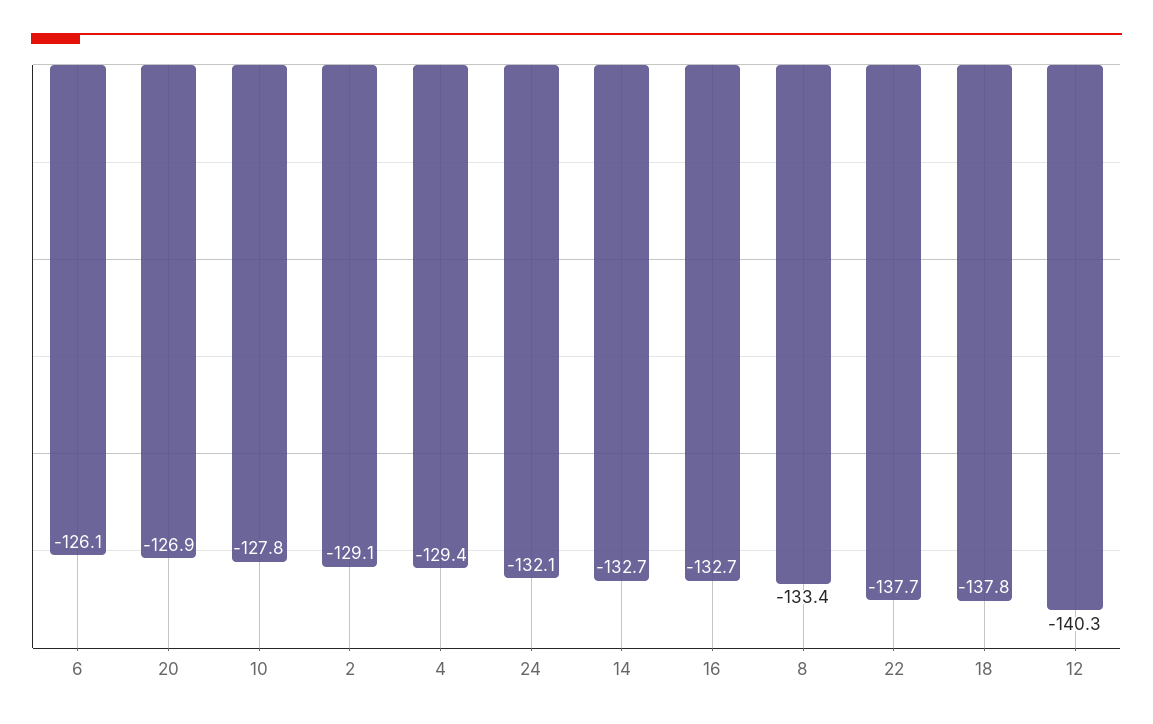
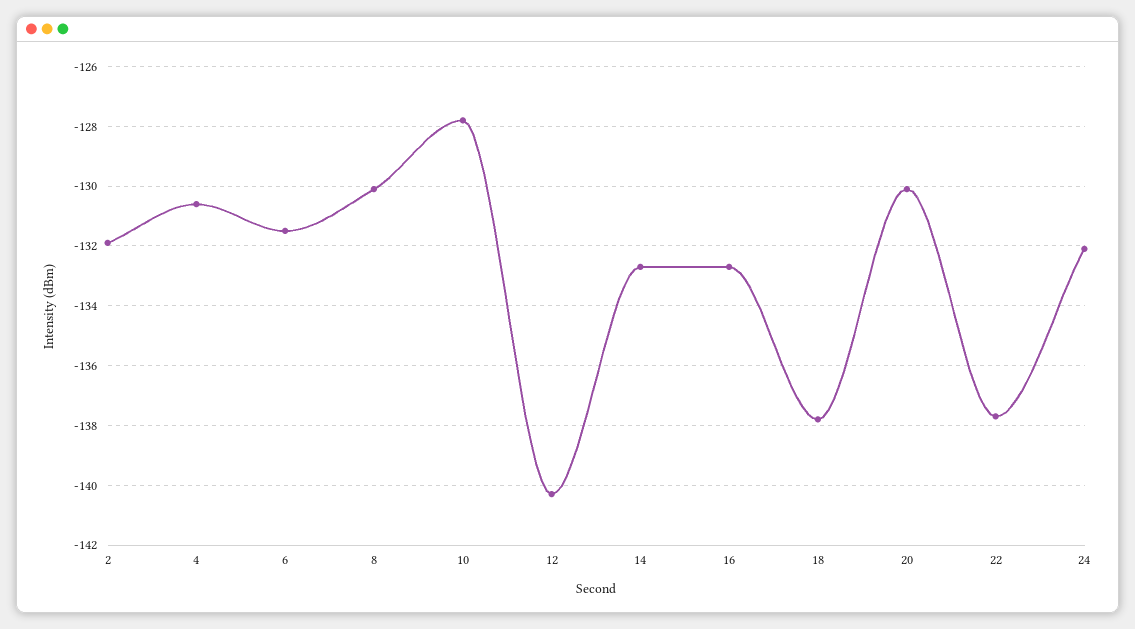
6: -126.1 -> -131.5
20: -126.9 -> -130
2: -129.1 -> -132
4: -129.4 -> -130.5
8: -133.4 -> -130

